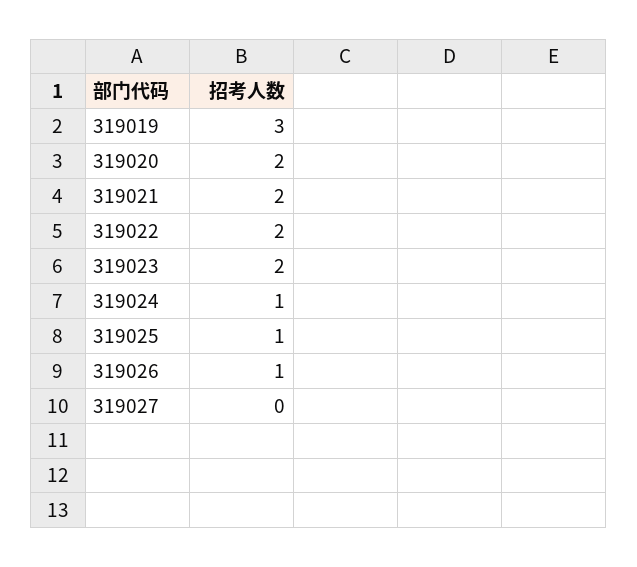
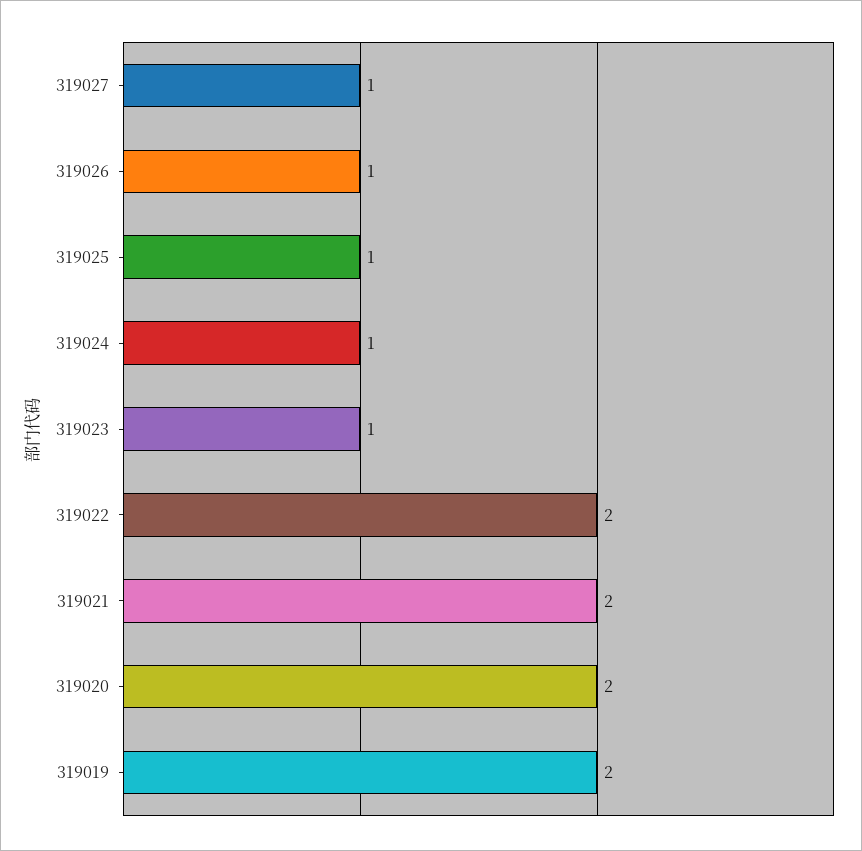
319019: 3 -> 2
319023: 2 -> 1
319027: 0 -> 1

